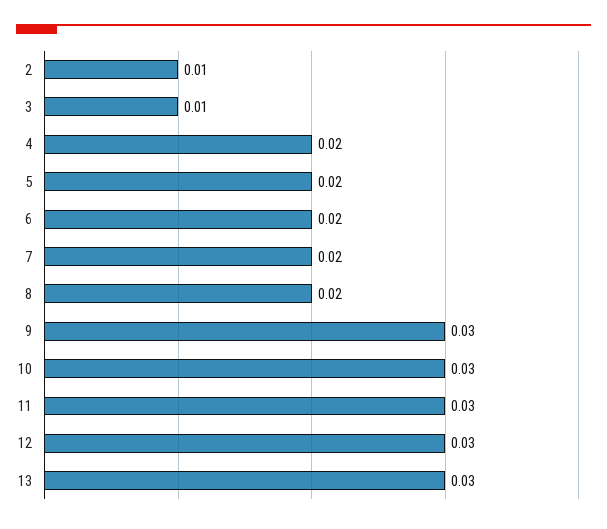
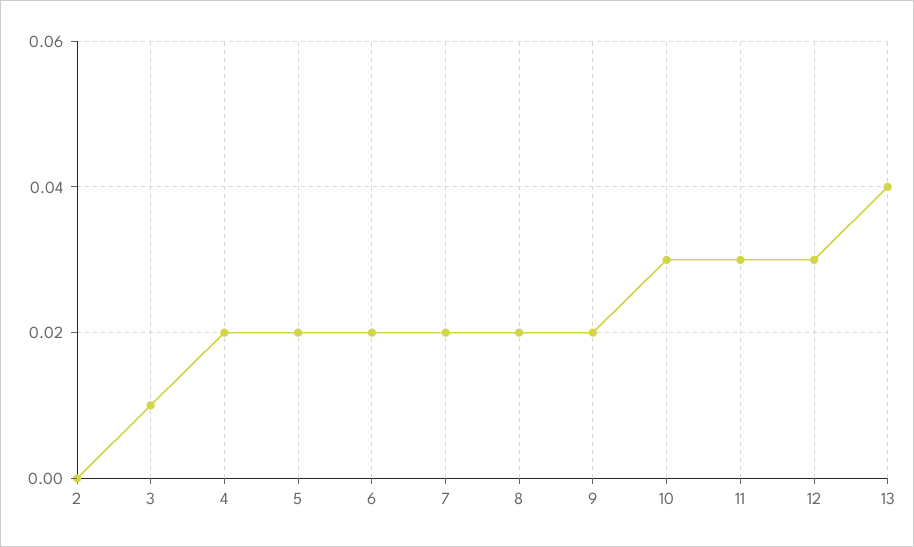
2: 0.01 -> 0
9: 0.03 -> 0.02
13: 0.03 -> 0.04

